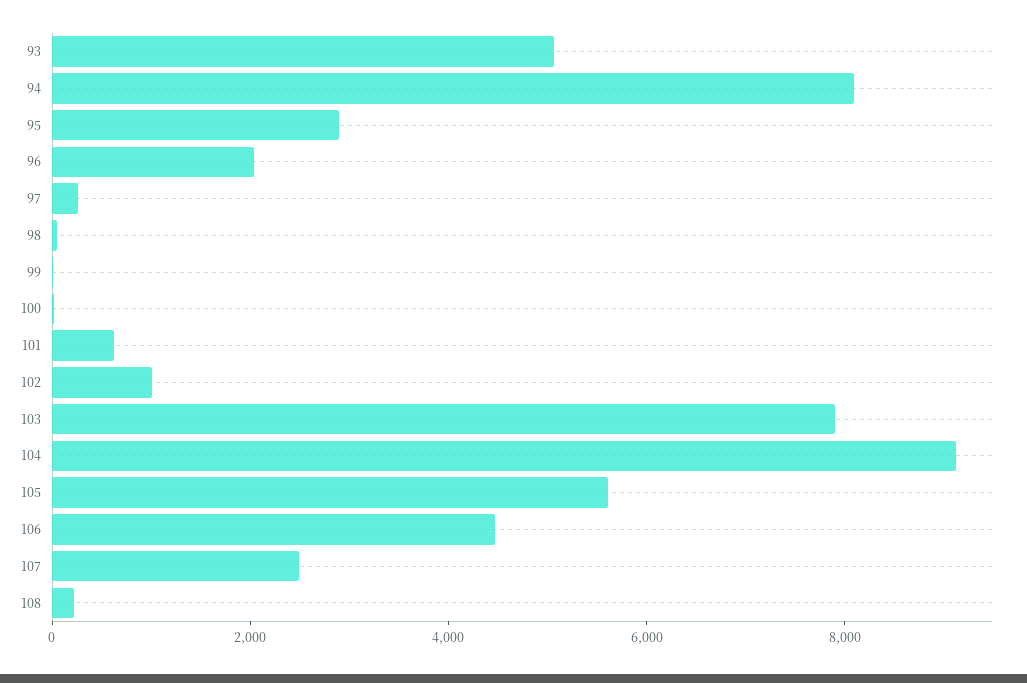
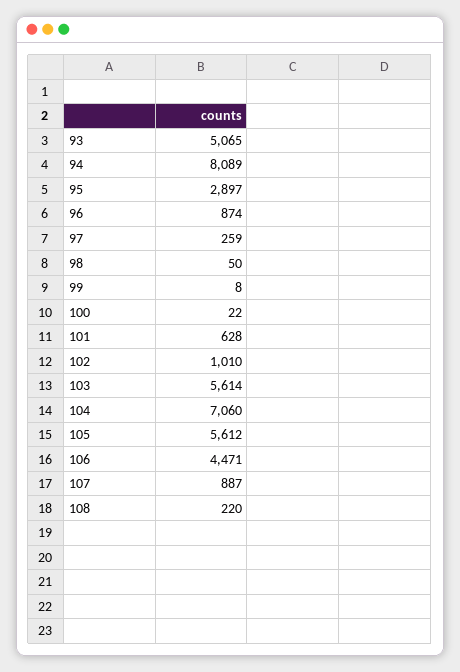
96: 2000 -> 874
103: 8000 -> 5614
104: 9000 -> 7060
107: 2500 -> 887

